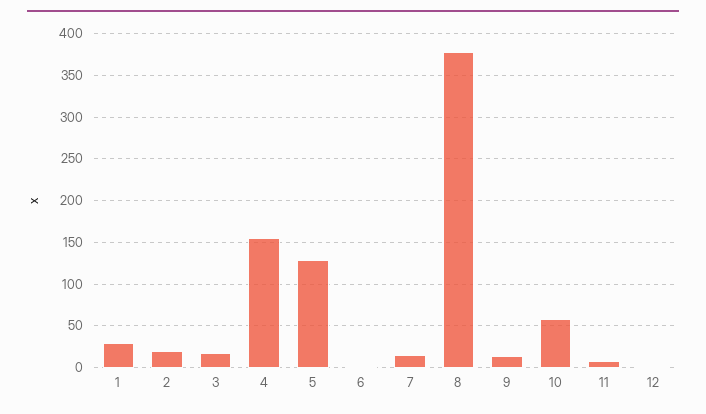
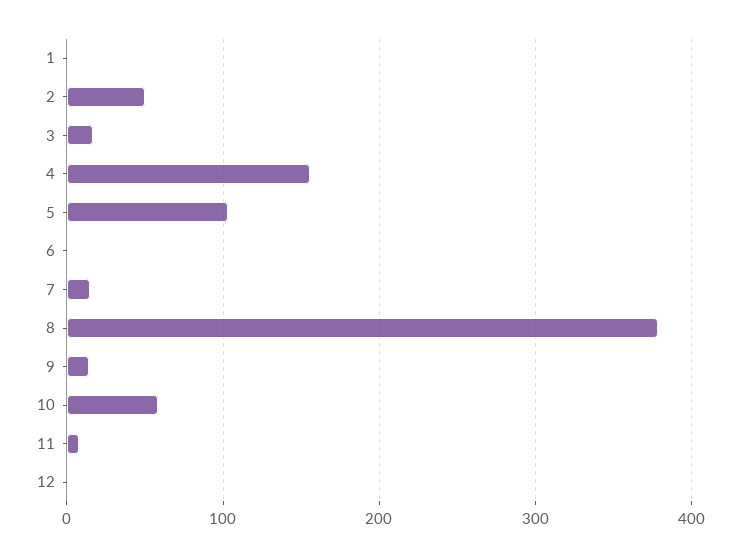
1: 30 -> 0
2: 20 -> 50
5: 130 -> 100

